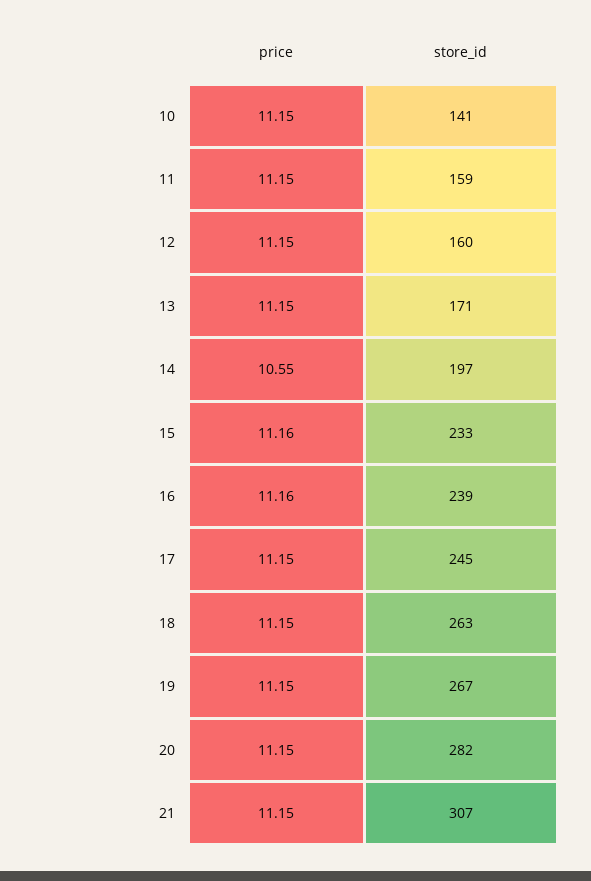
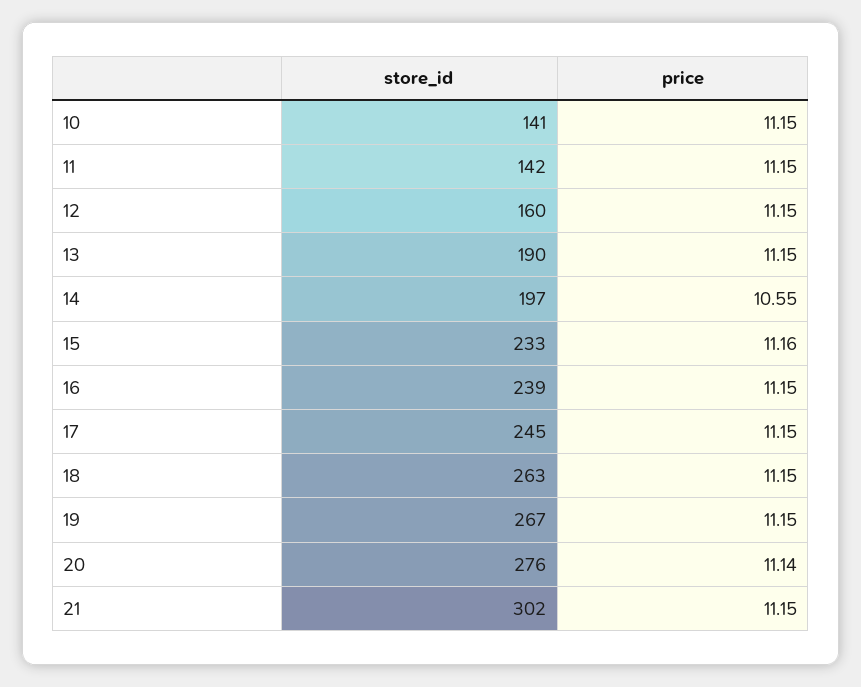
store_id, 11: 159 -> 142
store_id, 13: 171 -> 190
price, 16: 11.16 -> 11.15
price, 20: 11.15 -> 11.14
store_id, 20: 282 -> 276
store_id, 21: 307 -> 302

